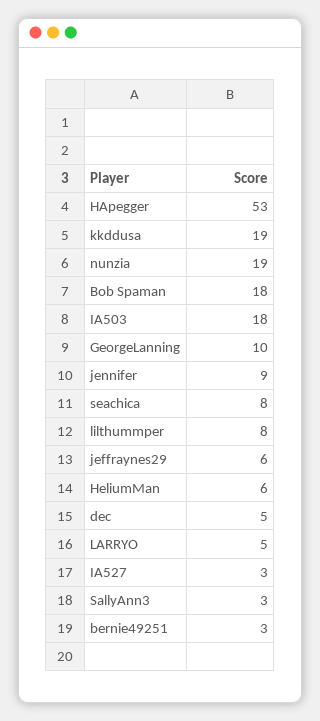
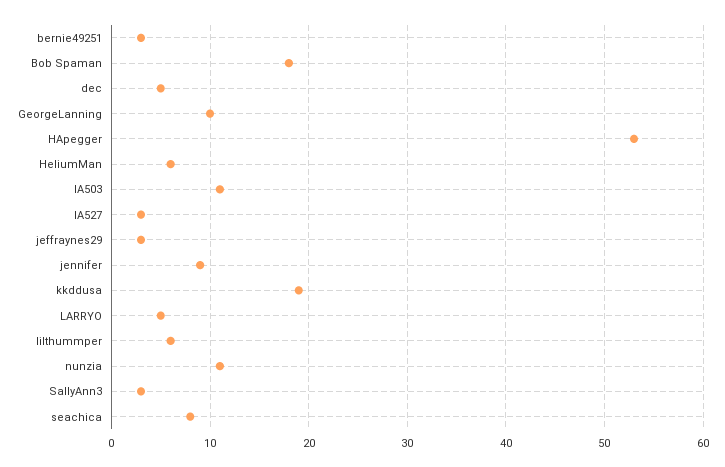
nunzia: 19 -> 11
IA503: 18 -> 11
lilthummper: 8 -> 6
jeffraynes29: 6 -> 3

